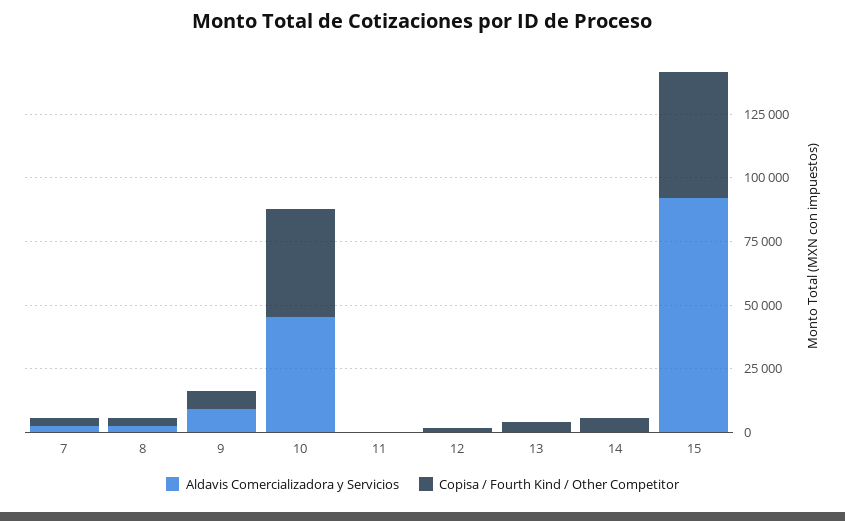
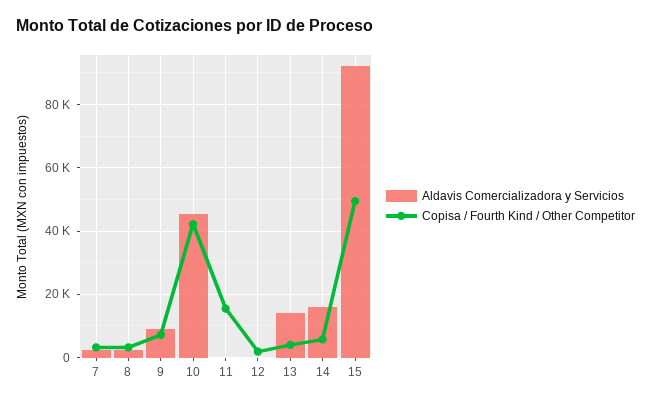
Copisa / Fourth Kind / Other Competitor, 11: 0 -> 16000
Aldavis Comercializadora y Servicios, 13: 0 -> 14000
Aldavis Comercializadora y Servicios, 14: 0 -> 16000

